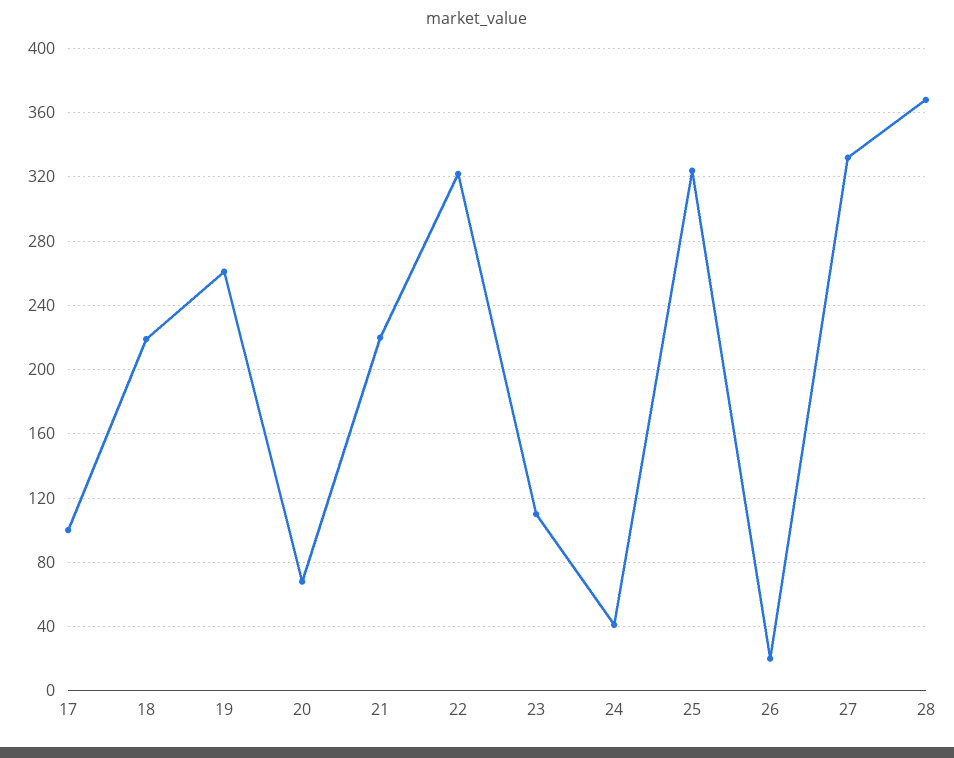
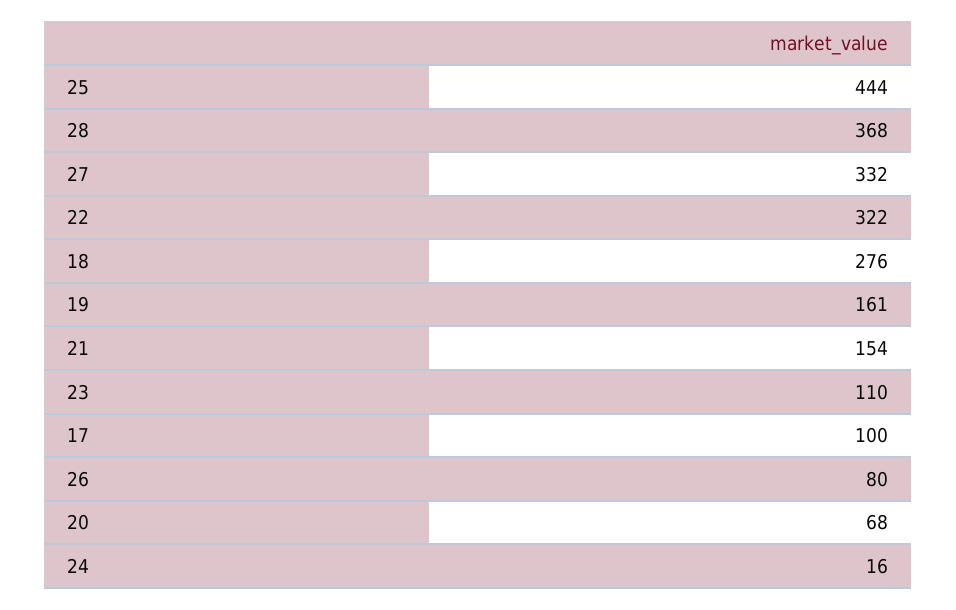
18: 220 -> 276
19: 260 -> 161
21: 220 -> 154
24: 40 -> 16
25: 325 -> 444
26: 20 -> 80

